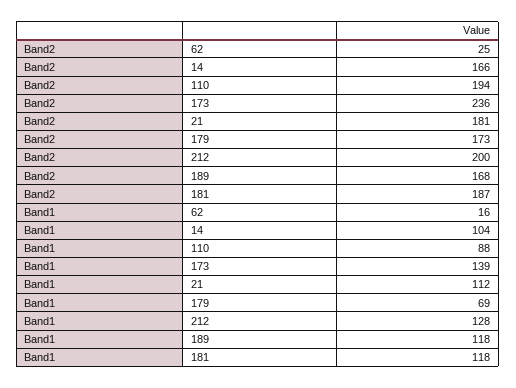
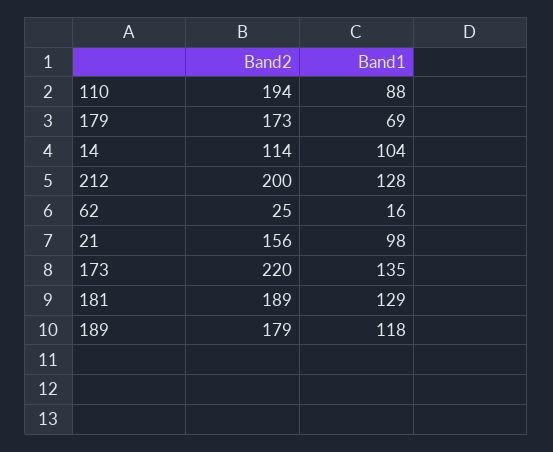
Band2, 14: 166 -> 114
Band2, 173: 236 -> 220
Band2, 21: 181 -> 156
Band2, 189: 168 -> 179
Band2, 181: 187 -> 189
Band1, 173: 139 -> 135
Band1, 21: 112 -> 98
Band1, 181: 118 -> 129

